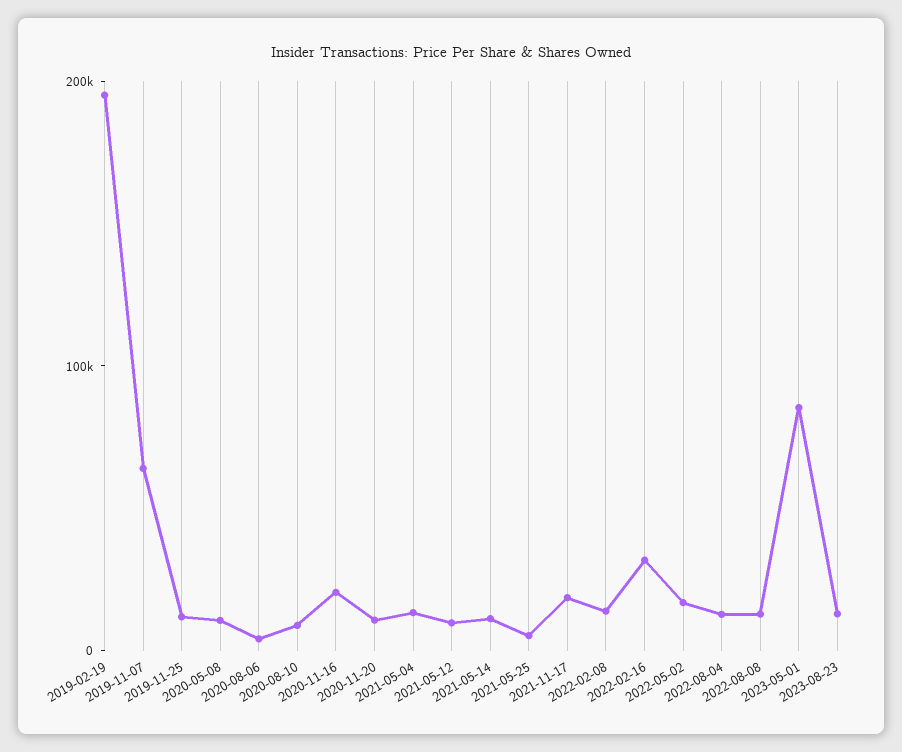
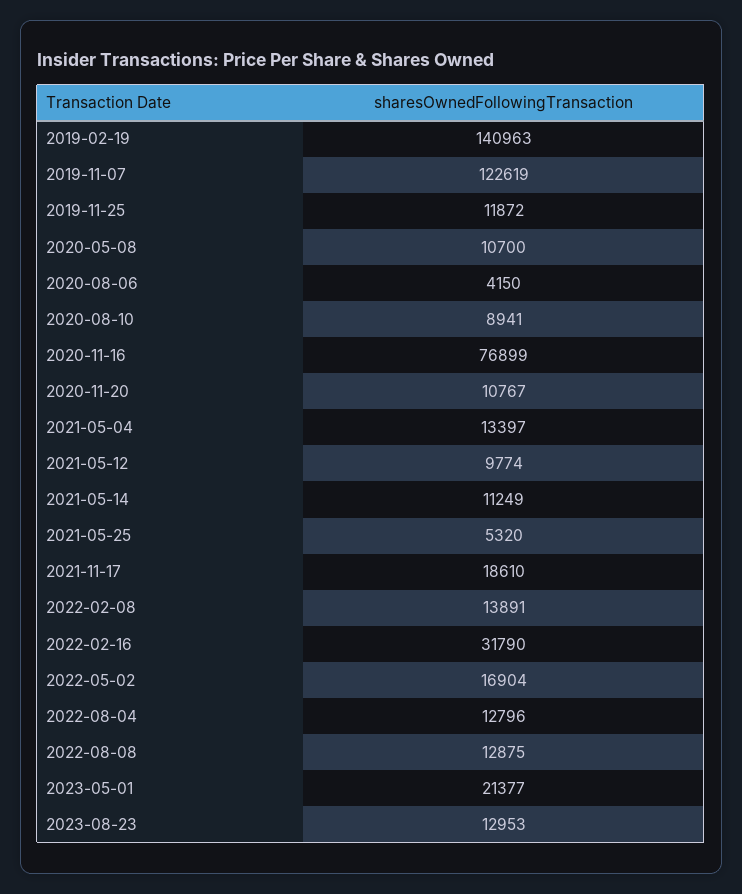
2019-02-19: 200000 -> 140963
2019-11-07: 60000 -> 122619
2020-11-16: 20000 -> 76899
2023-05-01: 80000 -> 21377

